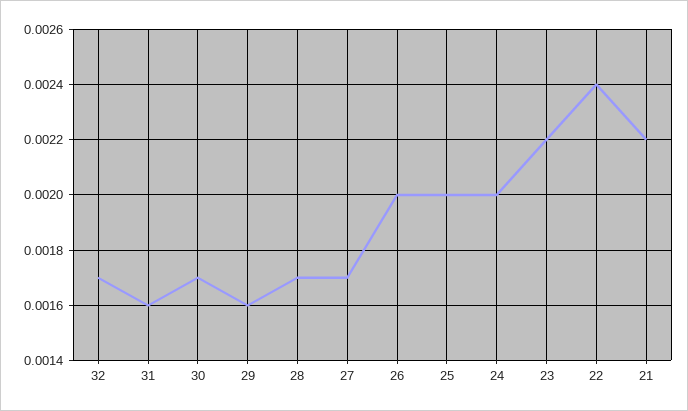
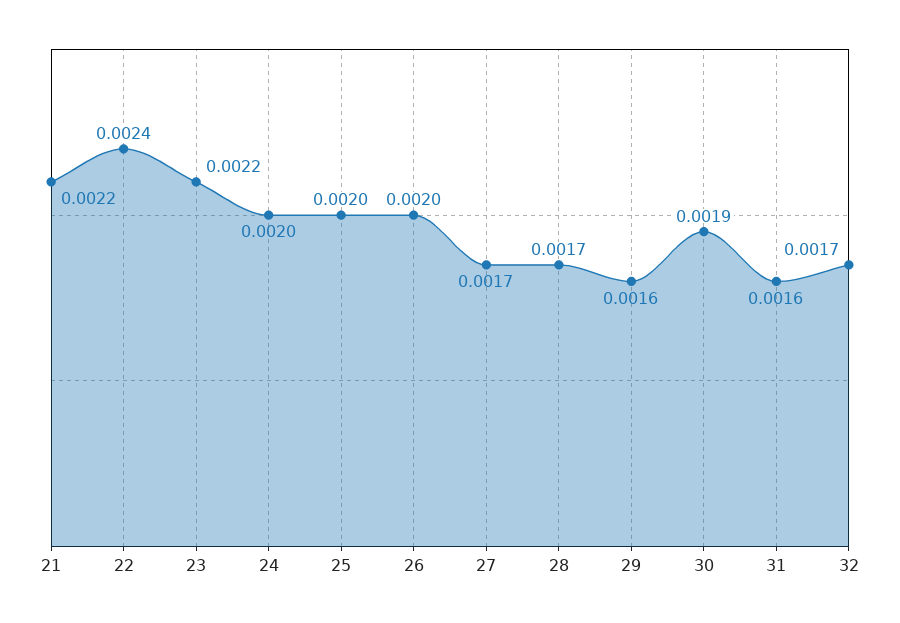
30: 0.0017 -> 0.0019

